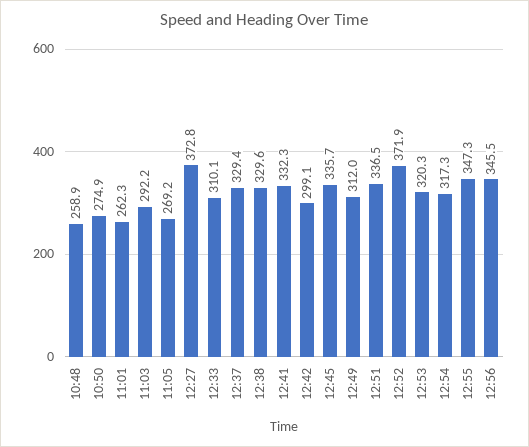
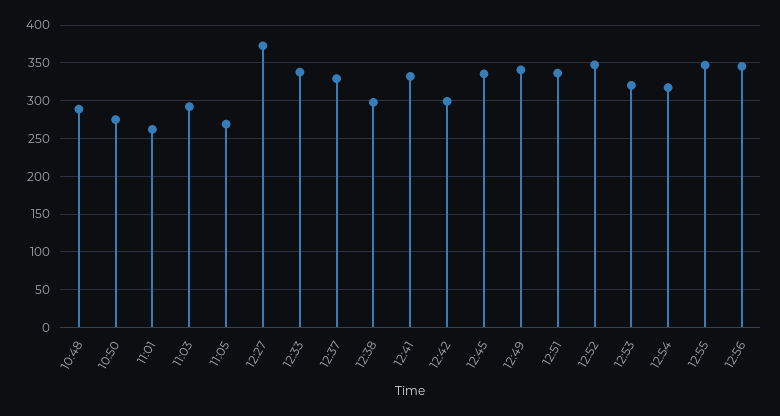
10:48: 258.9 -> 290
12:33: 310.1 -> 340
12:38: 329.6 -> 300
12:49: 312 -> 340
12:52: 371.9 -> 350

